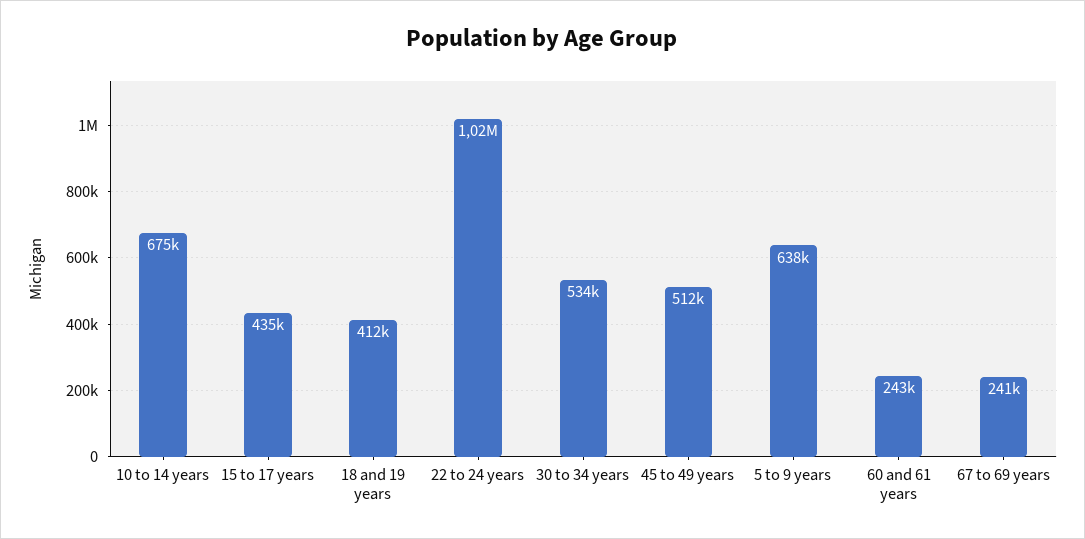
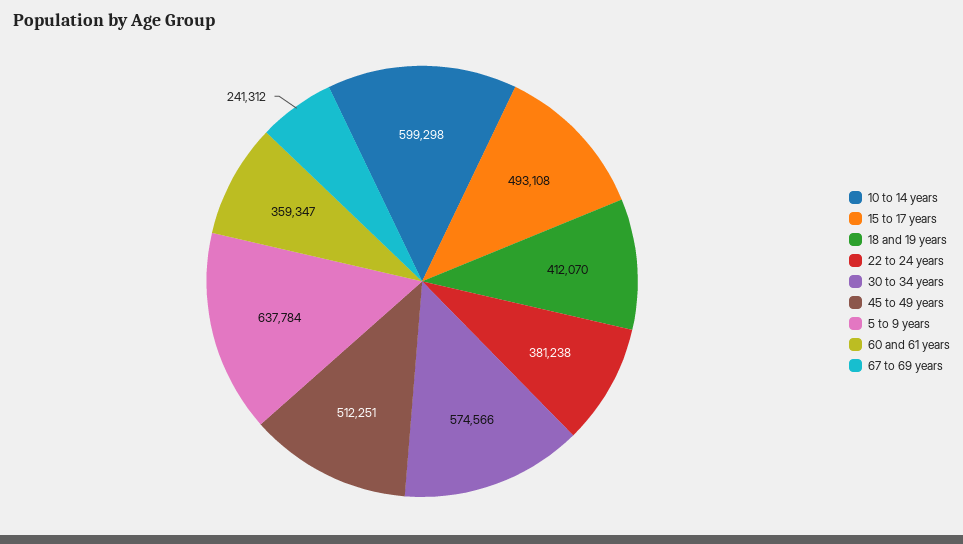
10 to 14 years: 675000 -> 599298
15 to 17 years: 435000 -> 493108
22 to 24 years: 1020000 -> 381238
30 to 34 years: 534000 -> 574566
60 and 61 years: 243000 -> 359347

